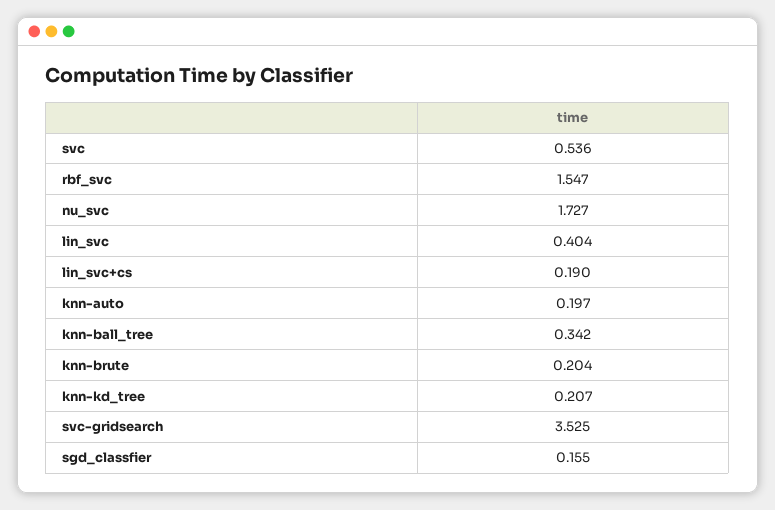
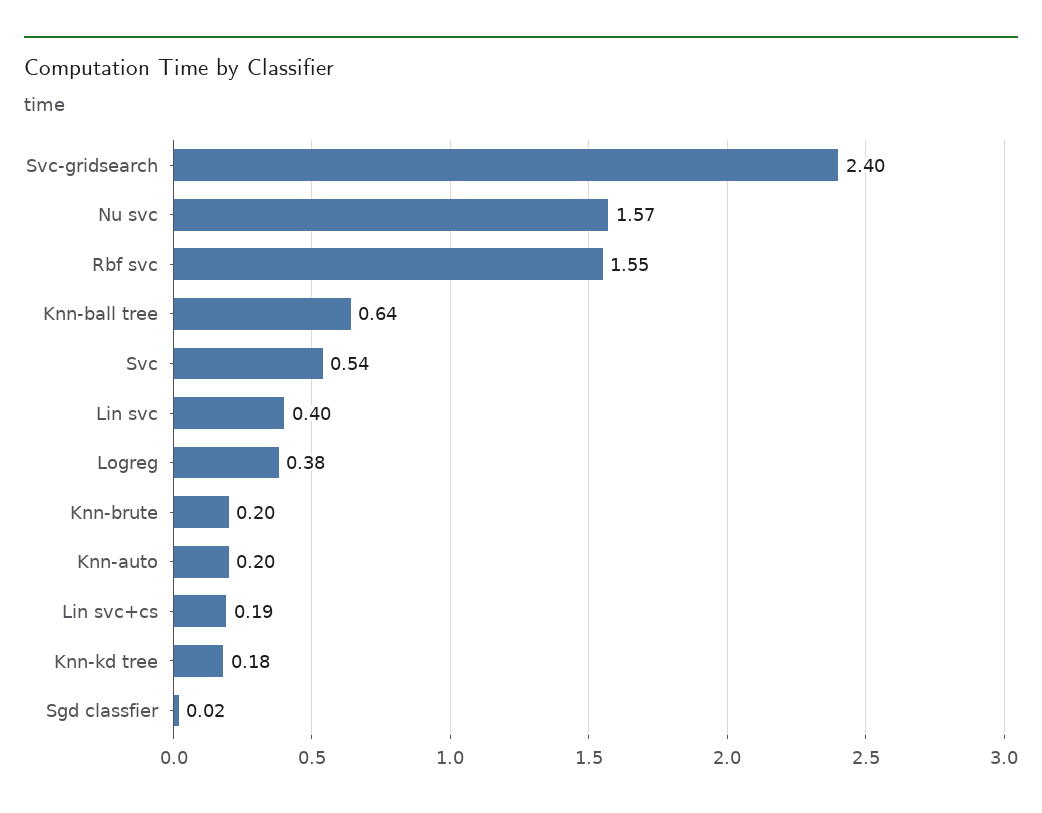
nu_svc: 1.727 -> 1.57
knn-ball_tree: 0.342 -> 0.64
knn-kd_tree: 0.207 -> 0.18
svc-gridsearch: 3.525 -> 2.4
sgd_classfier: 0.155 -> 0.02
Logreg: none -> 0.38

